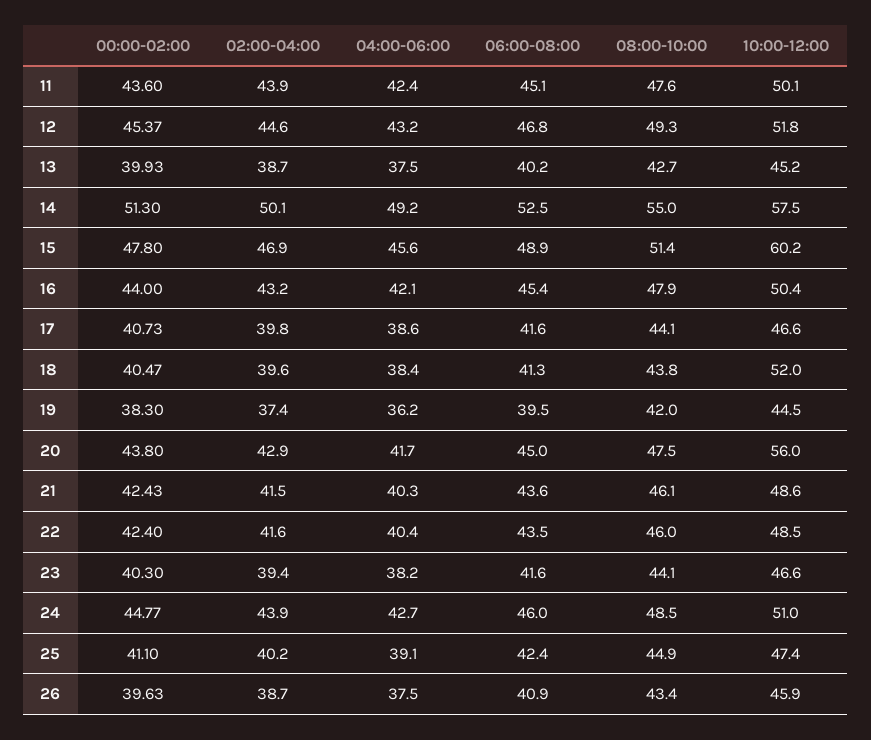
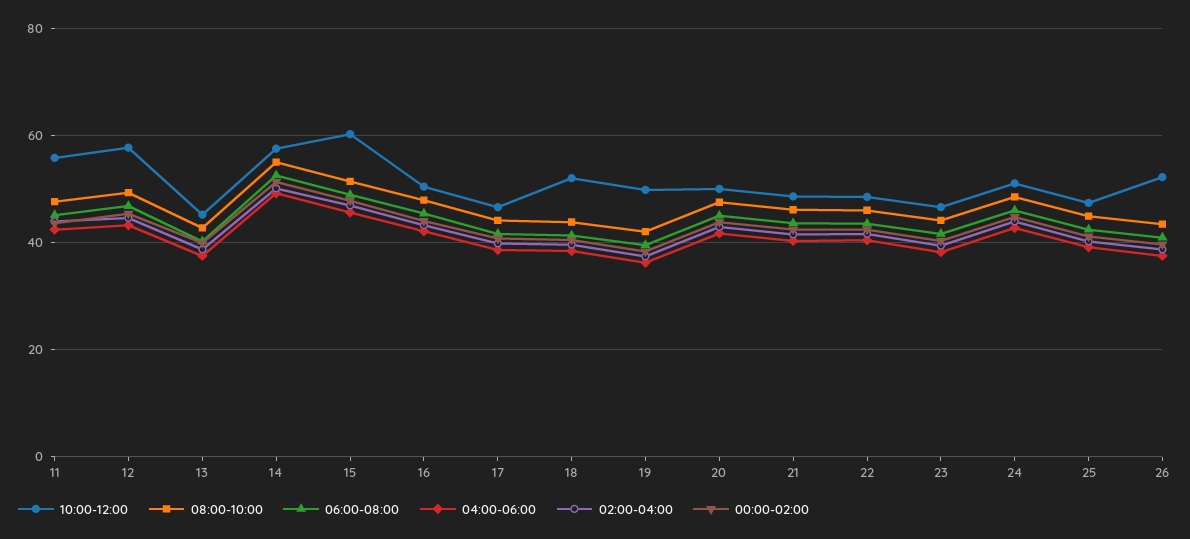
10:00-12:00, 11: 50.1 -> 56
10:00-12:00, 12: 51.8 -> 58
10:00-12:00, 19: 44.5 -> 50
10:00-12:00, 20: 56 -> 50
10:00-12:00, 26: 45.9 -> 52

